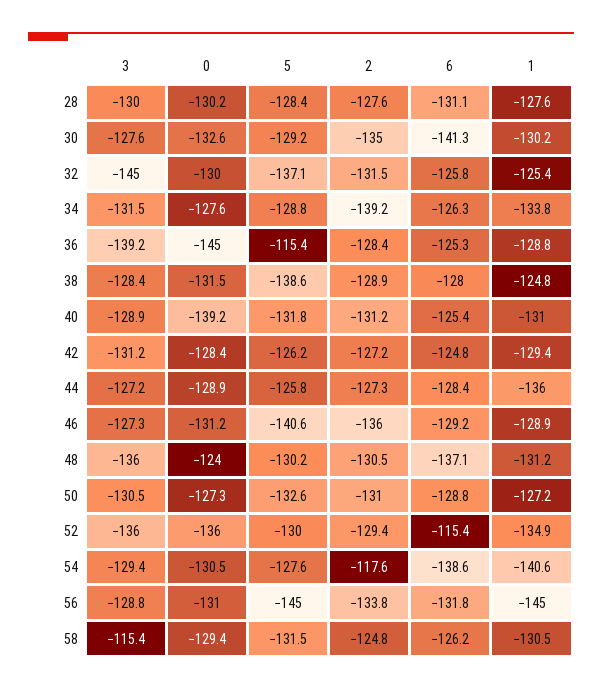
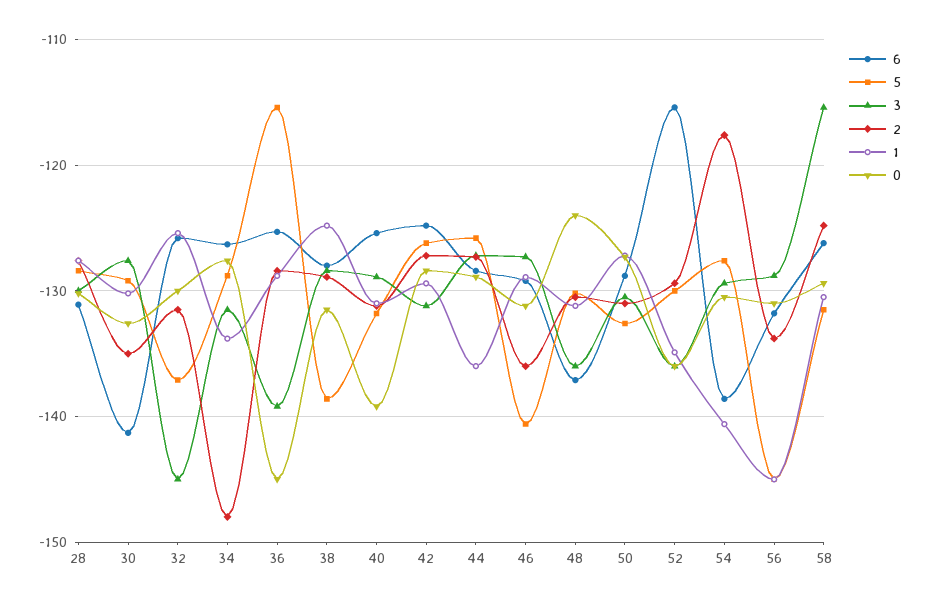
2, 34: -139.2 -> -148

